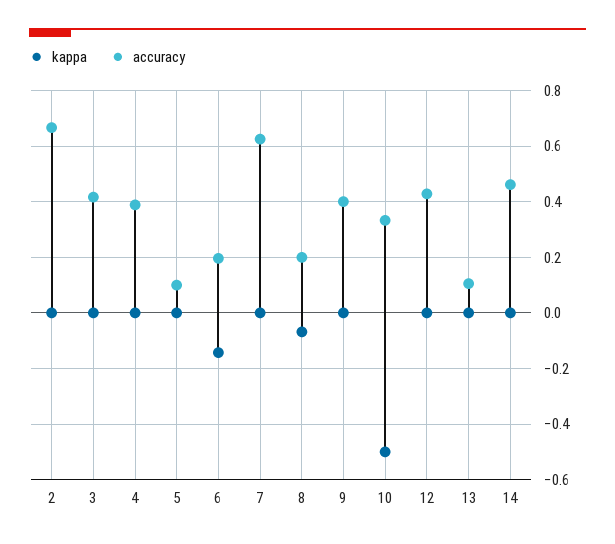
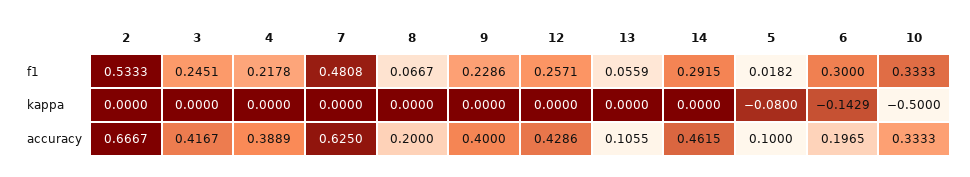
kappa, 5: 0 -> -0.08
kappa, 8: -0.075 -> 0
f1, 2: none -> 0.5333
f1, 3: none -> 0.2451
f1, 4: none -> 0.2178
f1, 7: none -> 0.4808
f1, 8: none -> 0.0667
f1, 9: none -> 0.2286
f1, 12: none -> 0.2571
f1, 13: none -> 0.0559
f1, 14: none -> 0.2915
f1, 5: none -> 0.0182
f1, 6: none -> 0.3
f1, 10: none -> 0.3333

